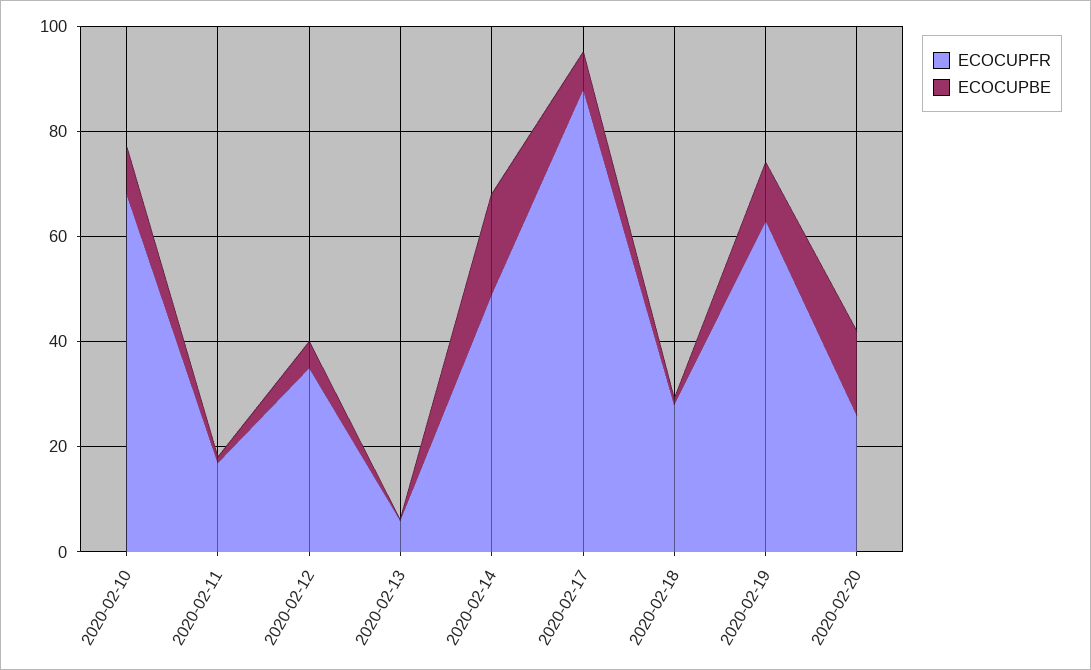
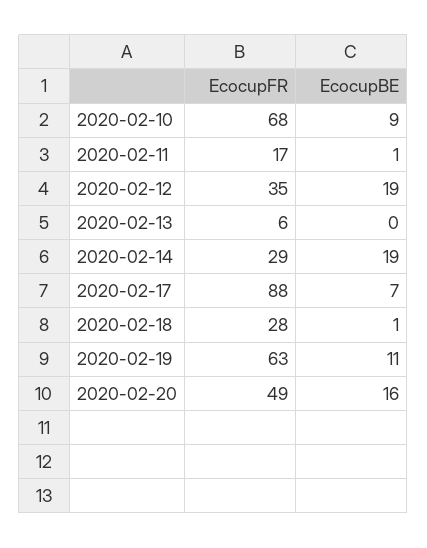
ECOCUPBE, 2020-02-12: 5 -> 19
ECOCUPFR, 2020-02-14: 50 -> 29
ECOCUPFR, 2020-02-20: 25 -> 49

